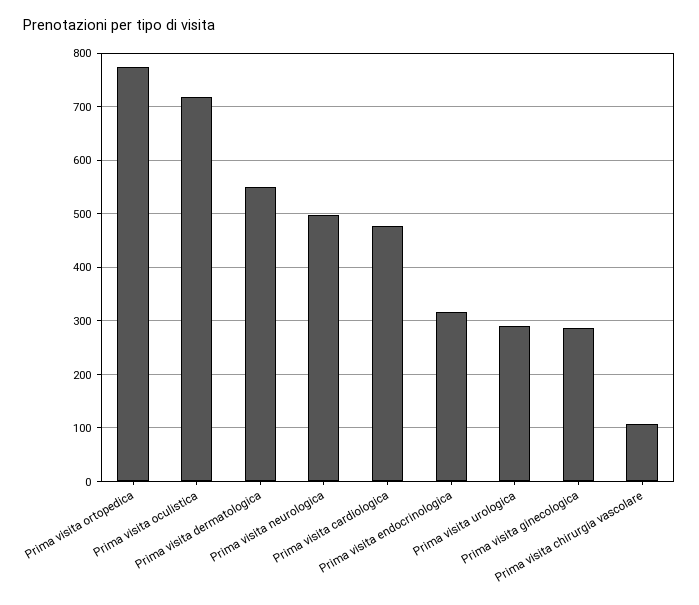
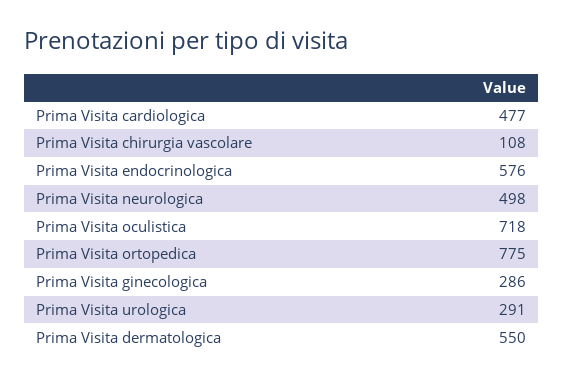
Prima visita endocrinologica: 320 -> 576

